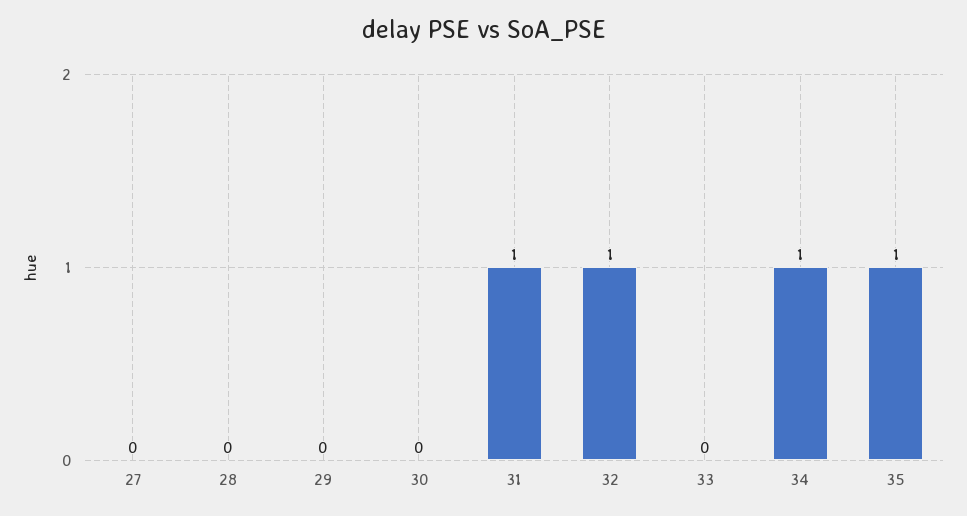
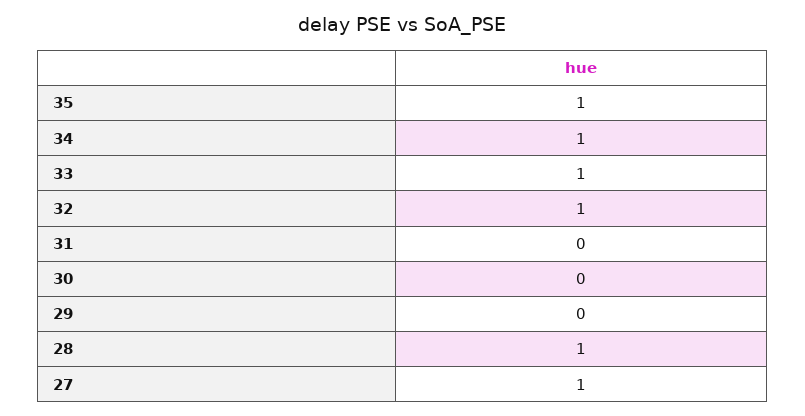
27: 0 -> 1
28: 0 -> 1
31: 1 -> 0
33: 0 -> 1

